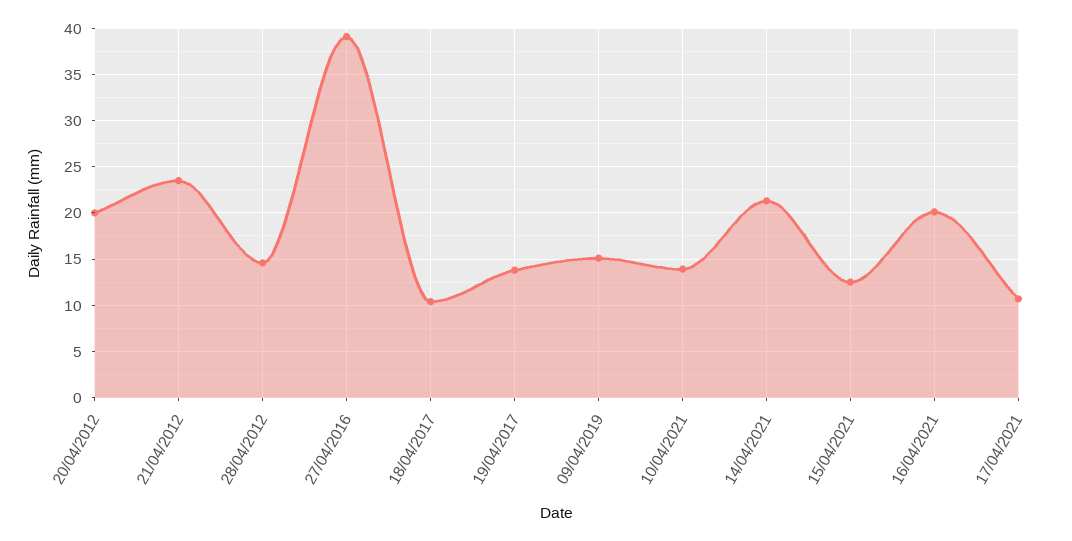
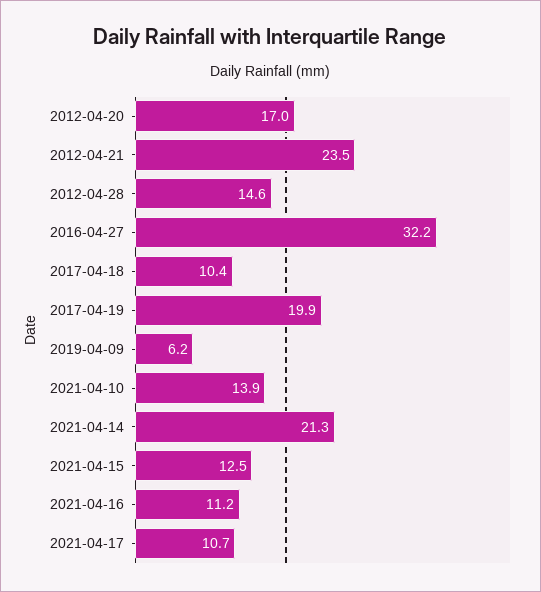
20/04/2012: 20 -> 17
27/04/2016: 39 -> 32.2
19/04/2017: 14 -> 19.9
09/04/2019: 15 -> 6.2
16/04/2021: 20 -> 11.2

